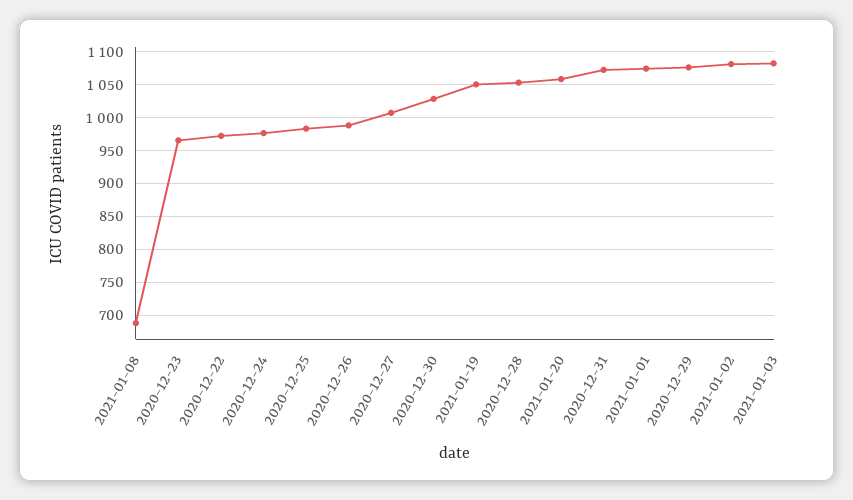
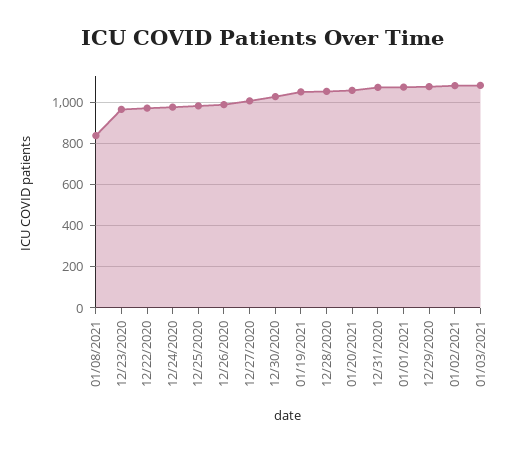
2021-01-08: 690 -> 850

